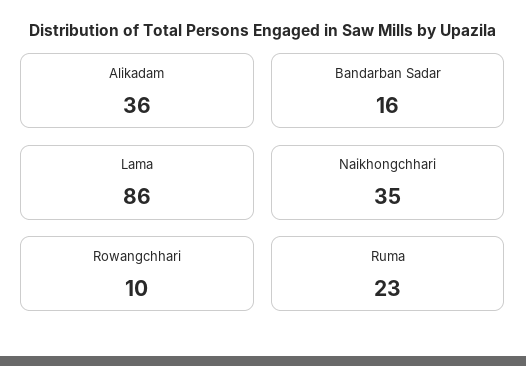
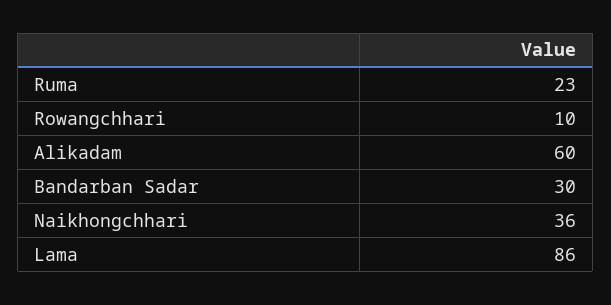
Alikadam: 36 -> 60
Bandarban Sadar: 16 -> 30
Naikhongchhari: 35 -> 36

